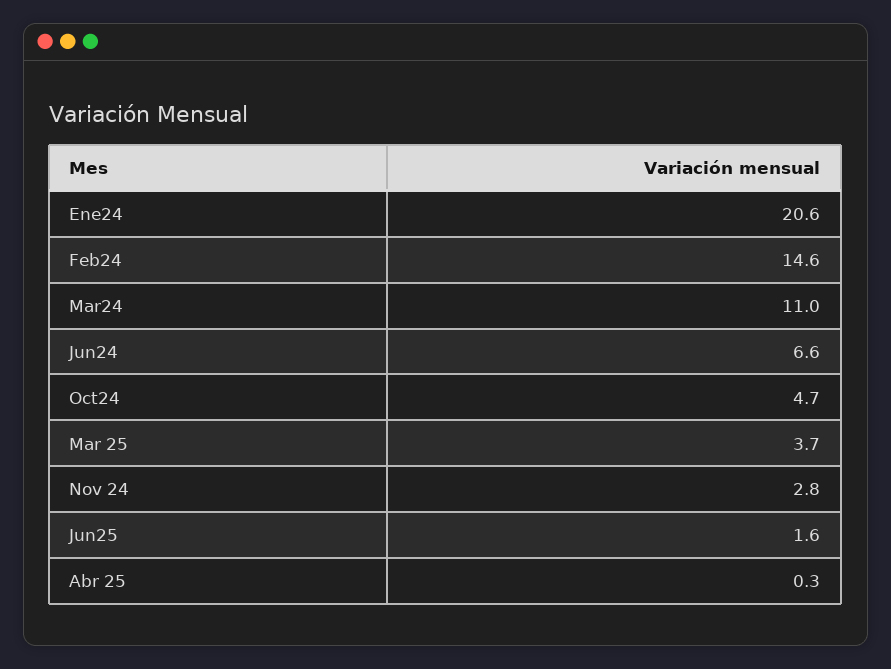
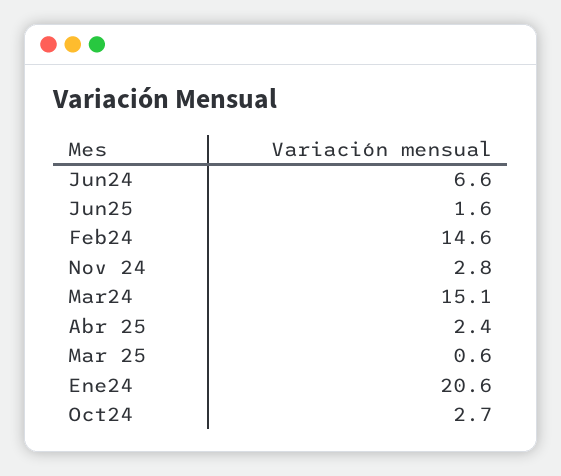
Mar24: 11 -> 15.1
Oct24: 4.7 -> 2.7
Mar 25: 3.7 -> 0.6
Abr 25: 0.3 -> 2.4

